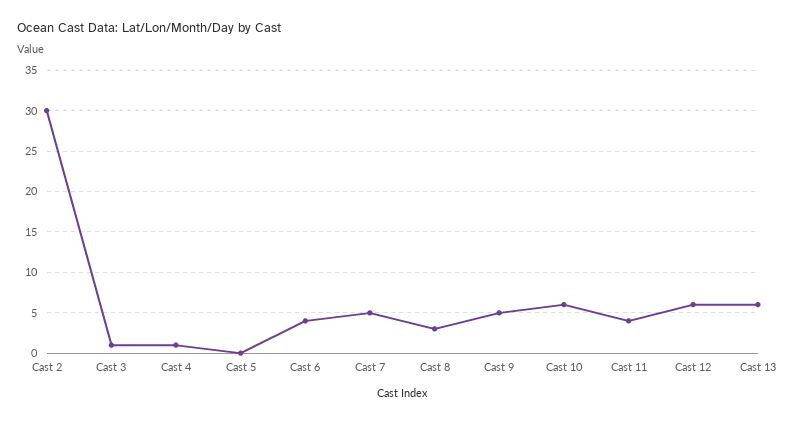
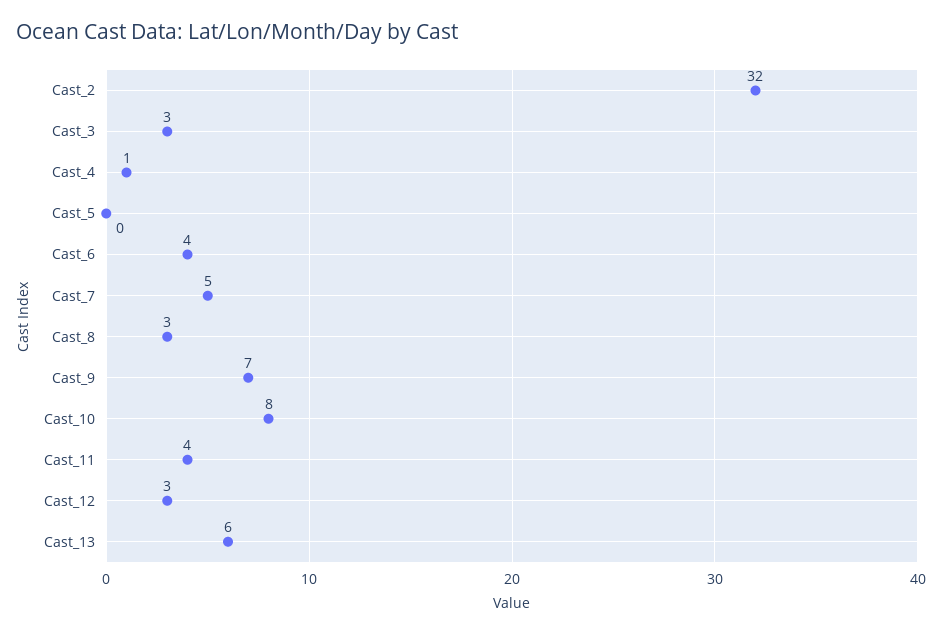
Cast 2: 30 -> 32
Cast 3: 1 -> 3
Cast 9: 5 -> 7
Cast 10: 6 -> 8
Cast 12: 6 -> 3

